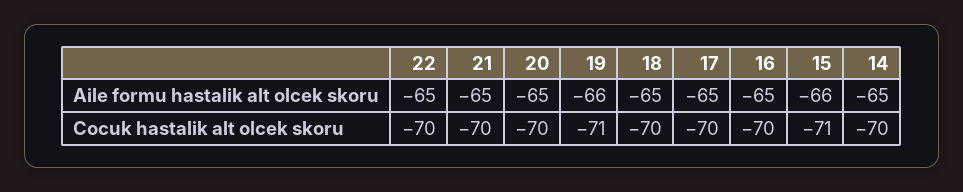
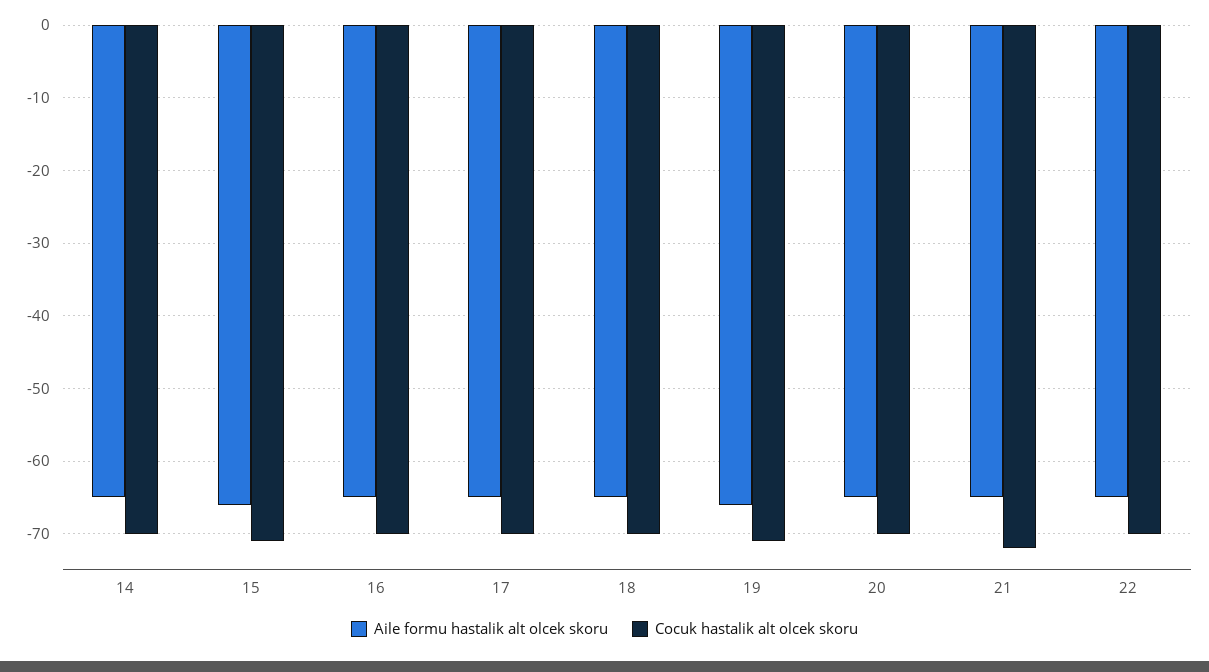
Cocuk hastalik alt olcek skoru, 21: -70 -> -72

